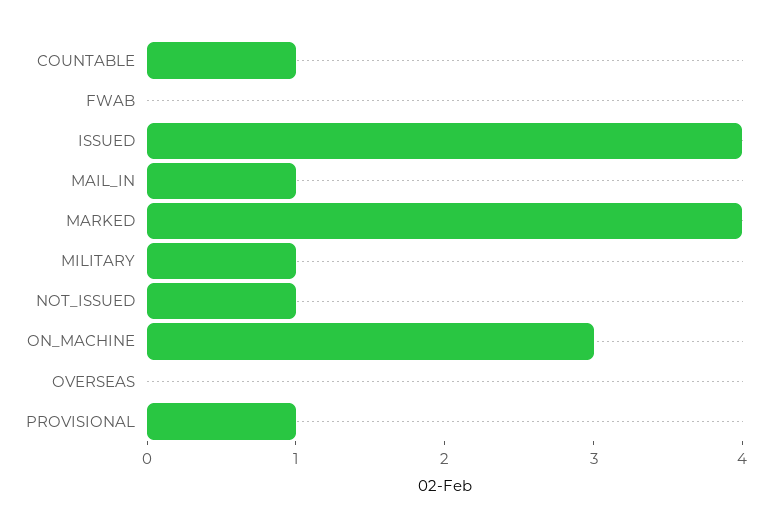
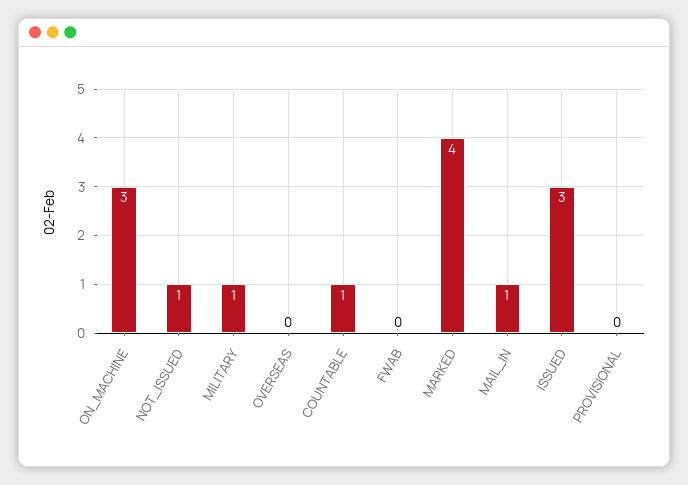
ISSUED: 4 -> 3
PROVISIONAL: 1 -> 0

